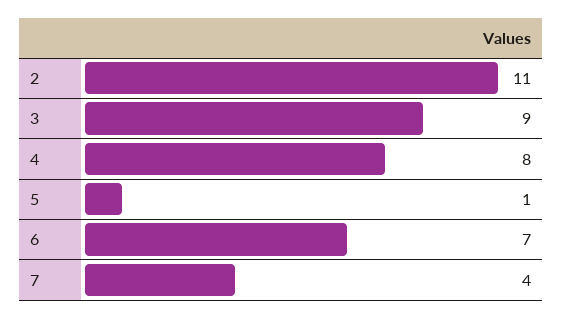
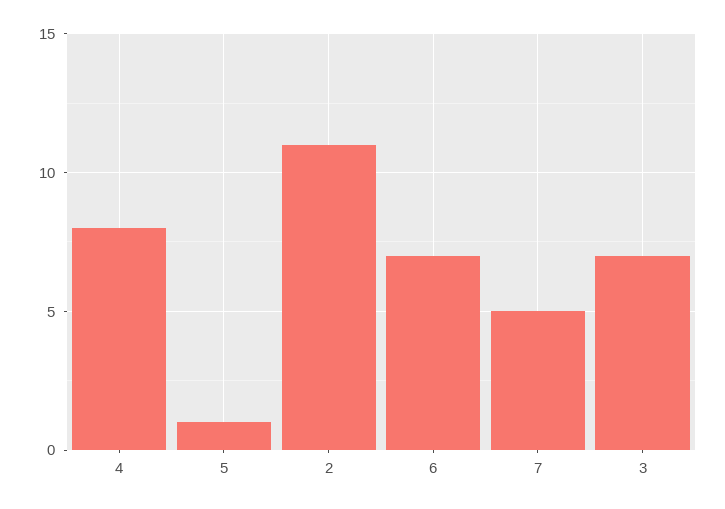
3: 9 -> 7
7: 4 -> 5

